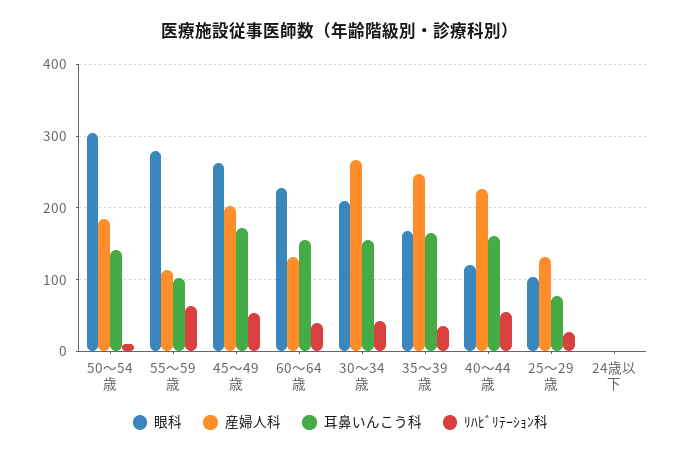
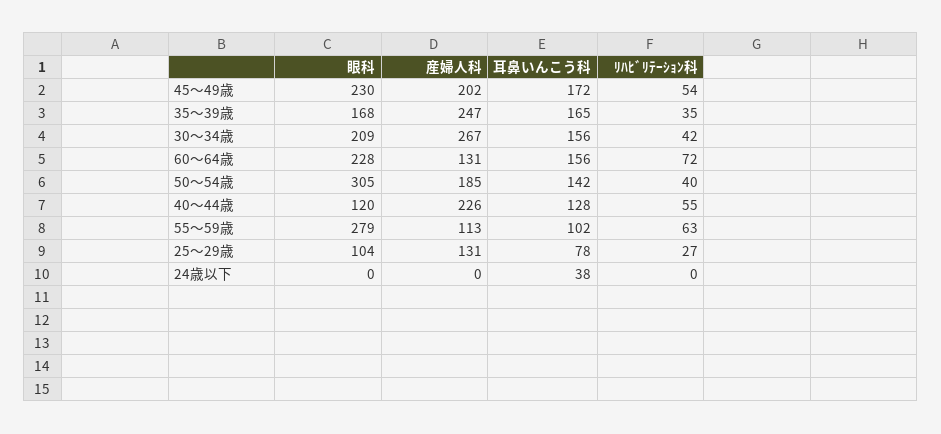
ﾘﾊﾋﾞﾘﾃｰｼｮﾝ科, 50～54歳: 10 -> 40
眼科, 45～49歳: 260 -> 230
ﾘﾊﾋﾞﾘﾃｰｼｮﾝ科, 60～64歳: 40 -> 72
耳鼻いんこう科, 40～44歳: 160 -> 128
耳鼻いんこう科, 24歳以下: 0 -> 38

